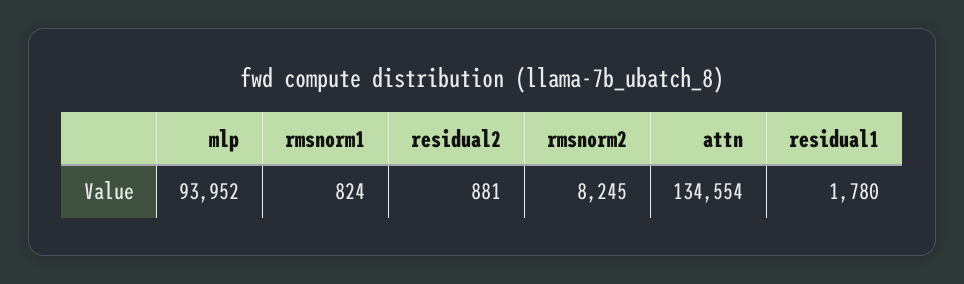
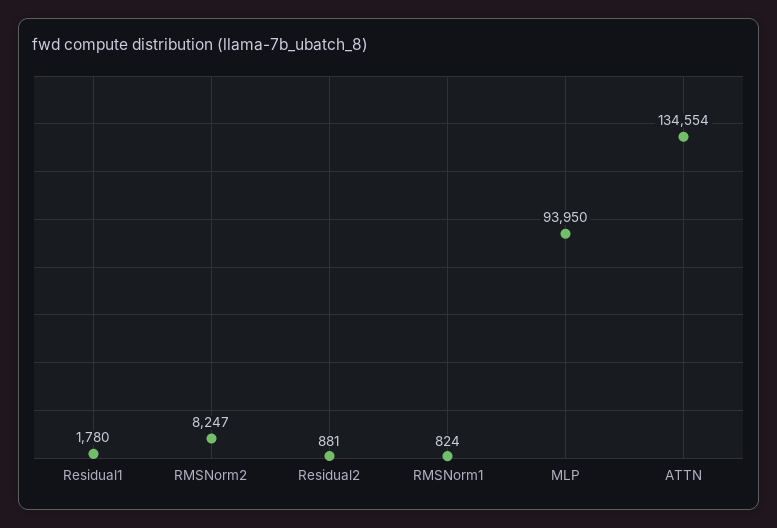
mlp: 93952 -> 93950
rmsnorm2: 8245 -> 8247

